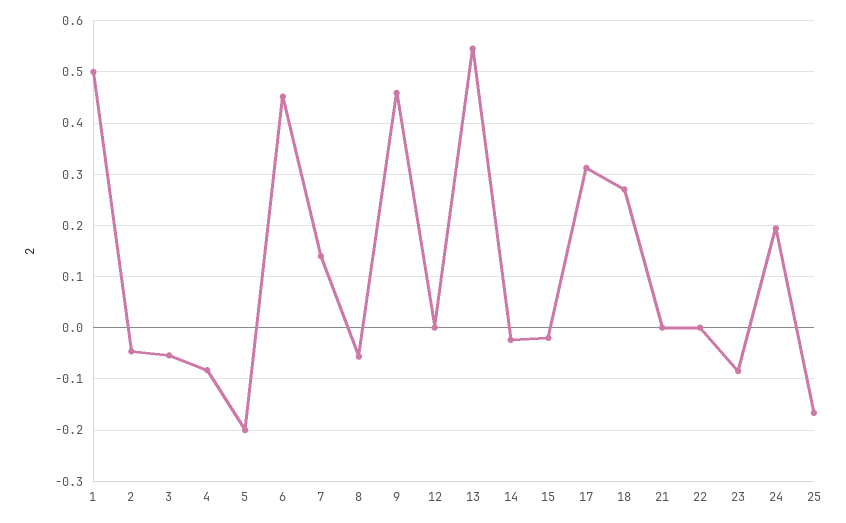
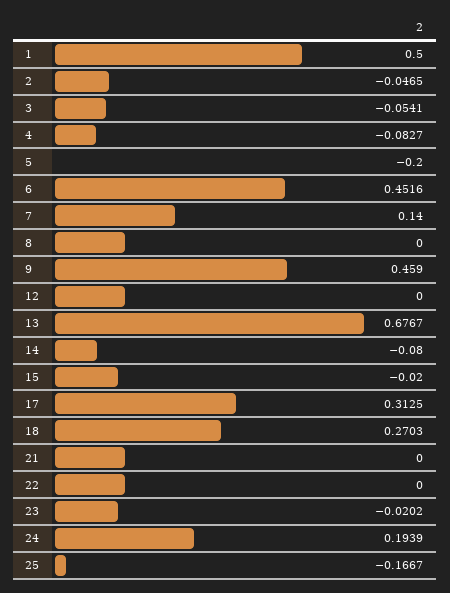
8: -0.06 -> 0
13: 0.54 -> 0.6767
14: -0.02 -> -0.08
23: -0.08 -> -0.0202

